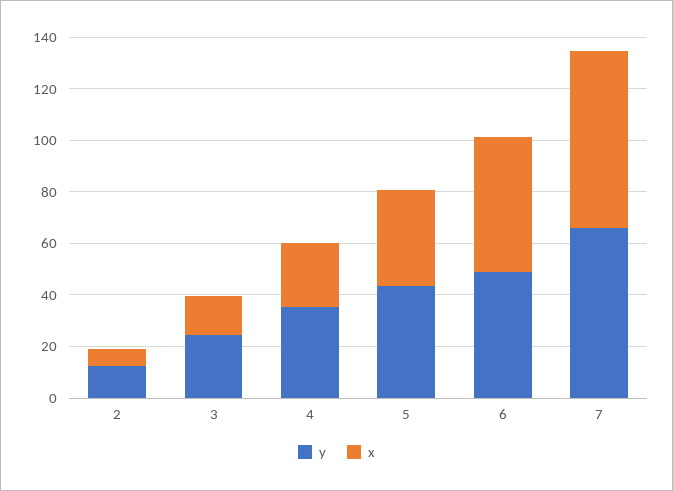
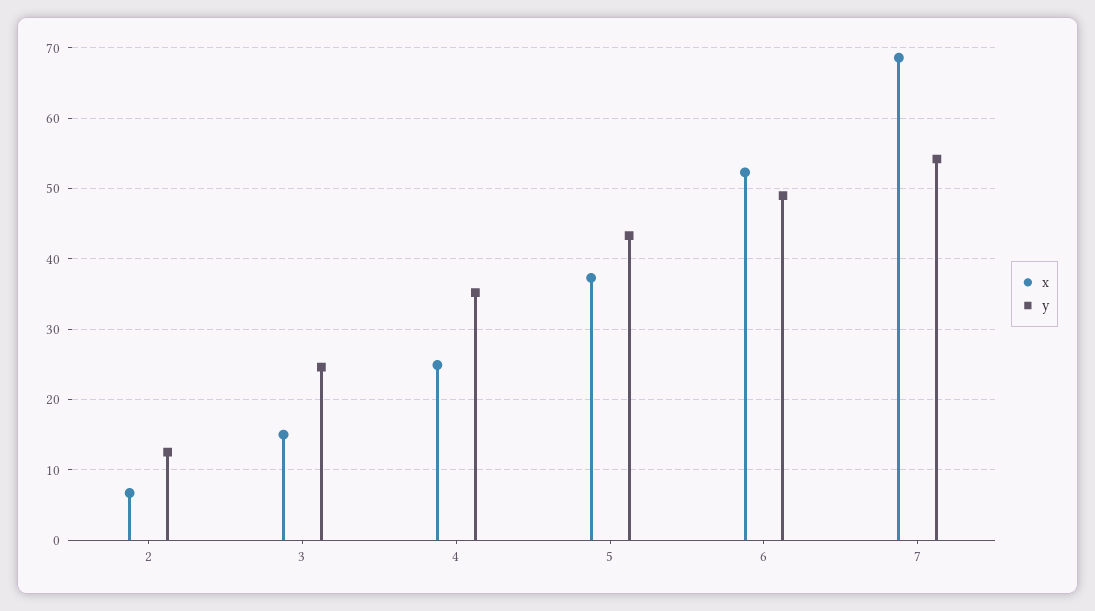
y, 7: 65 -> 54

